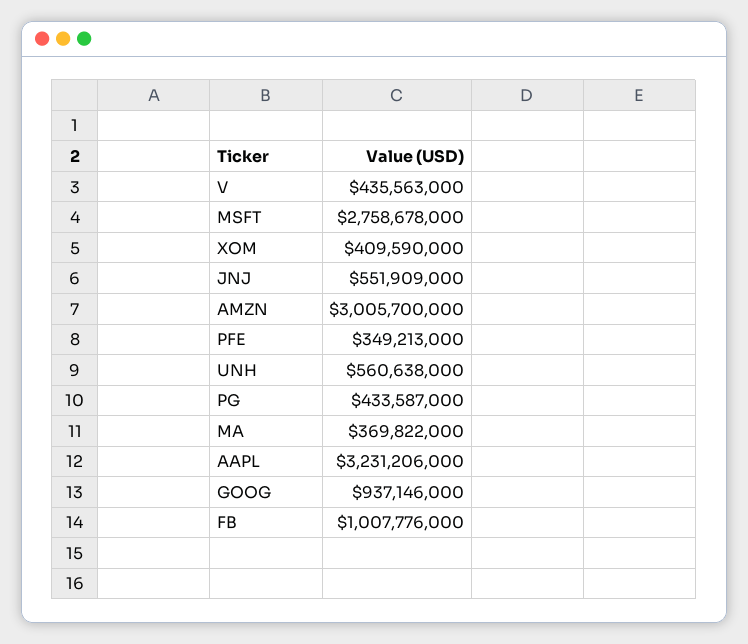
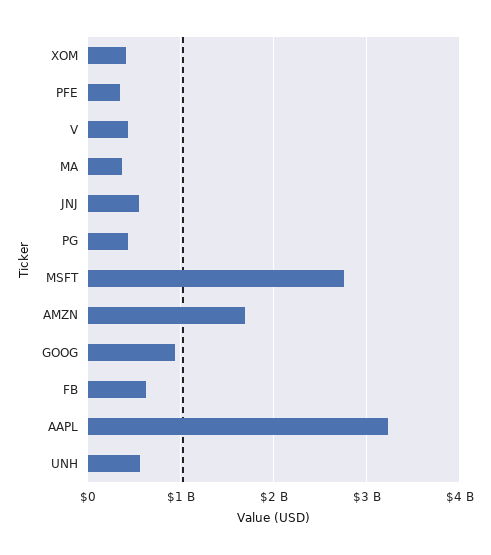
AMZN: 3005700000 -> 1700000000
FB: 1007776000 -> 600000000

